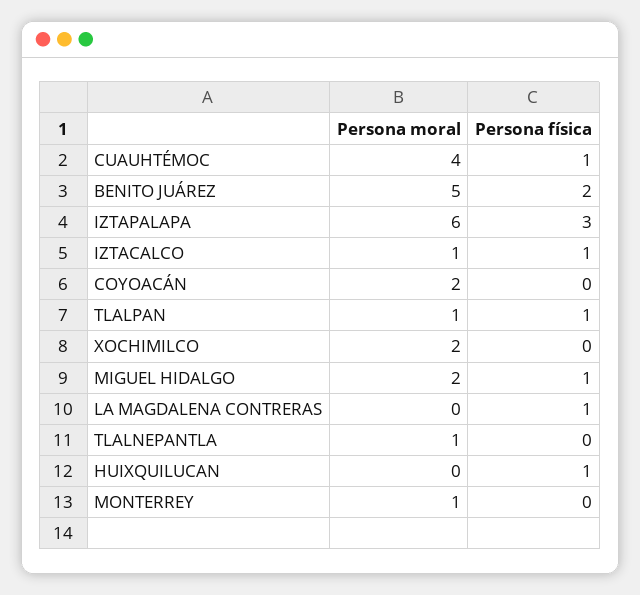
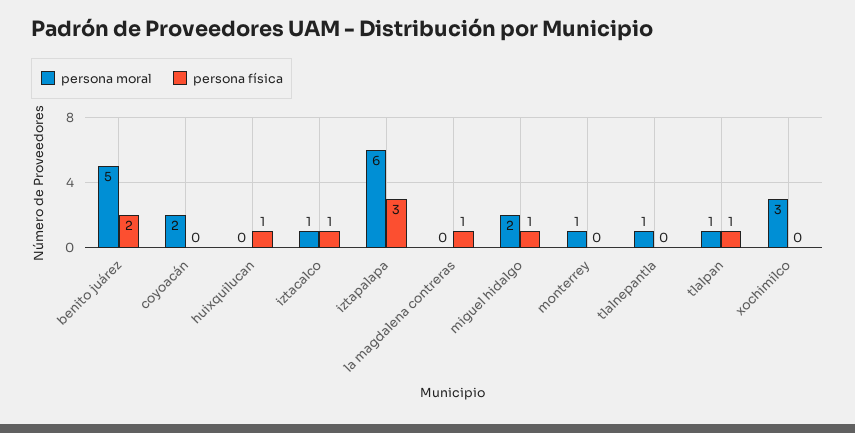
Persona moral, CUAUHTÉMOC: 4 -> none
Persona física, CUAUHTÉMOC: 1 -> none
Persona moral, XOCHIMILCO: 2 -> 3

